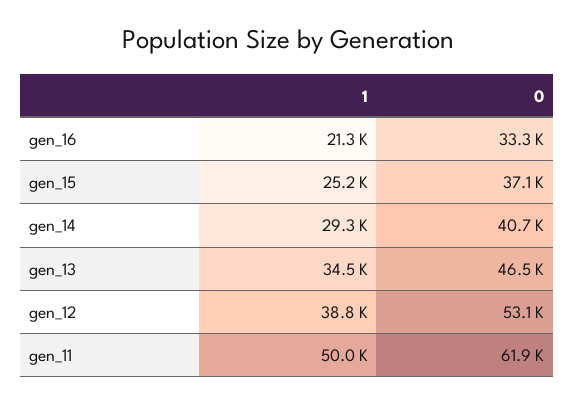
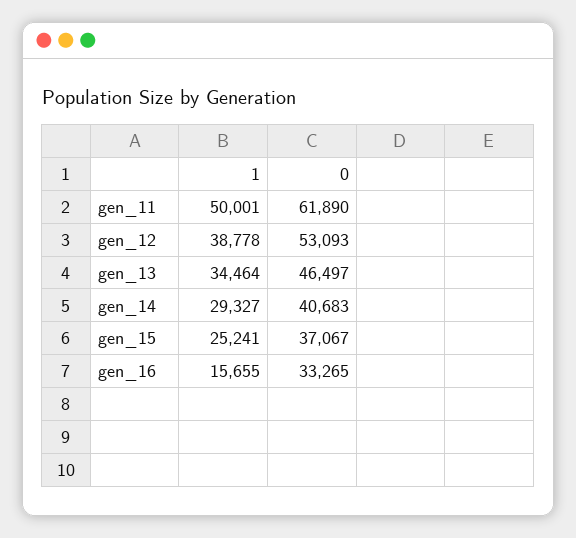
1, gen_16: 21300 -> 15655

